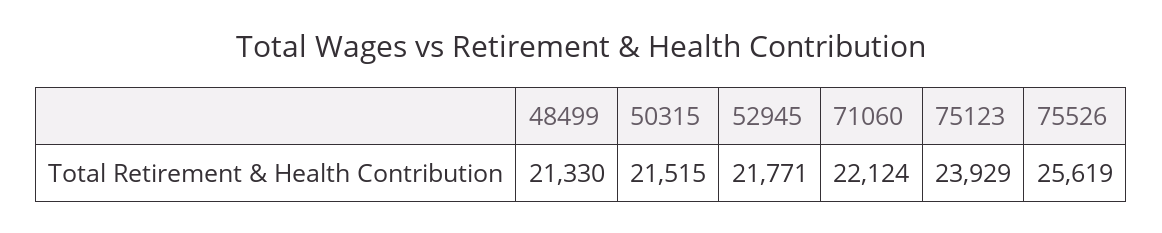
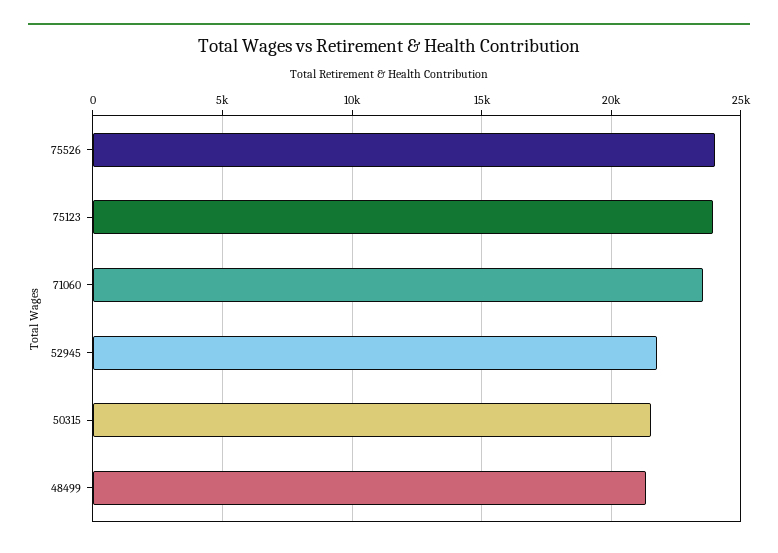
71060: 22124 -> 23500
75526: 25619 -> 24000

